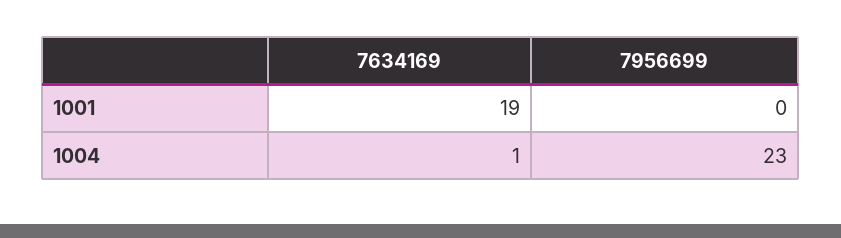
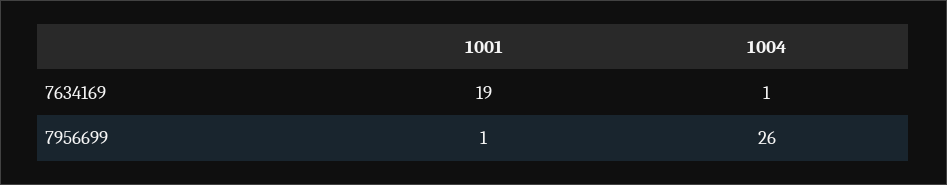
7956699, 1001: 0 -> 1
7956699, 1004: 23 -> 26

